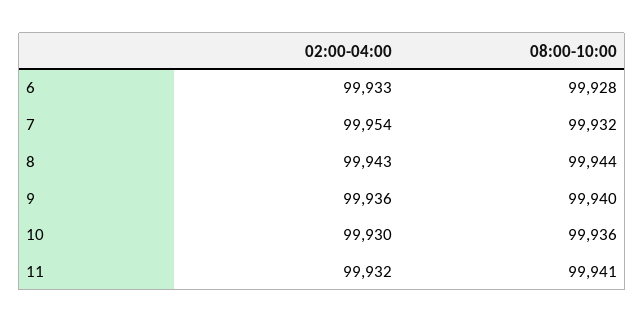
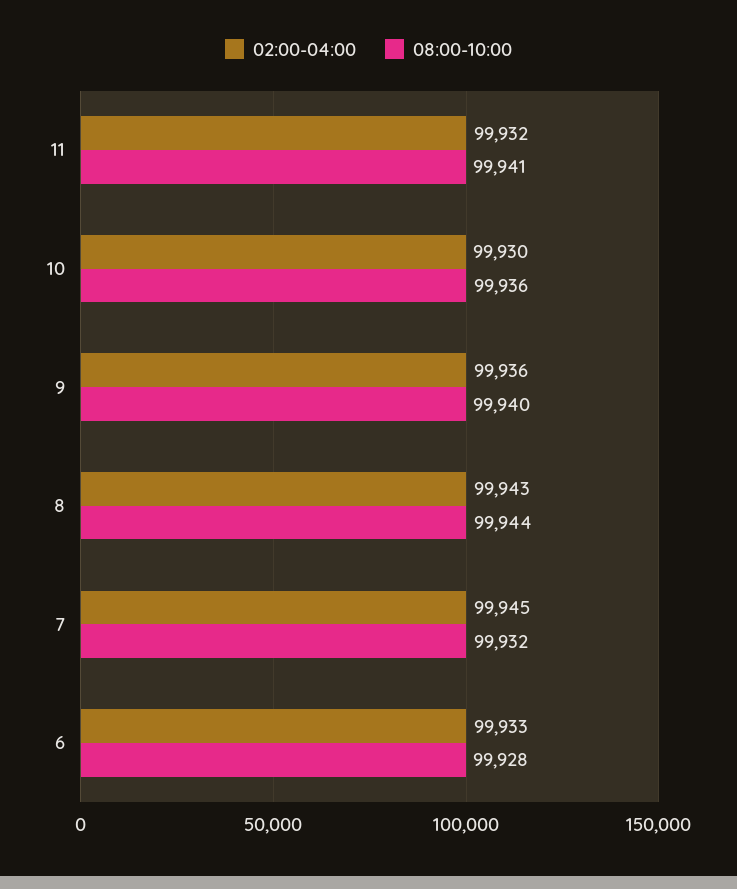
02:00-04:00, 7: 99954 -> 99945

